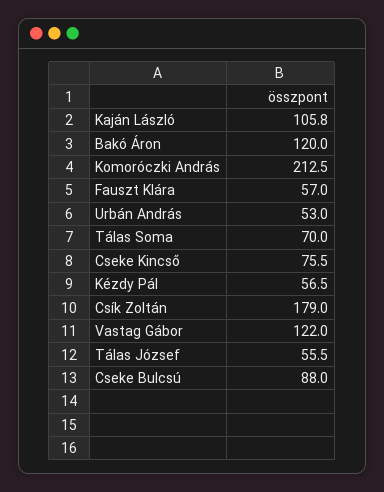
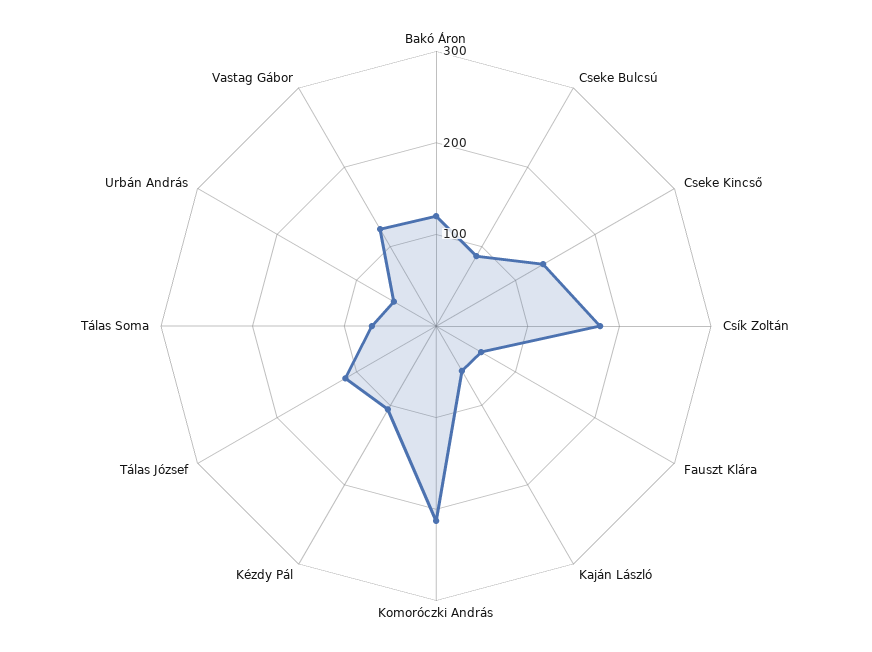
Kaján László: 105.8 -> 60
Cseke Kincső: 75.5 -> 140
Kézdy Pál: 56.5 -> 100
Tálas József: 55.5 -> 120

